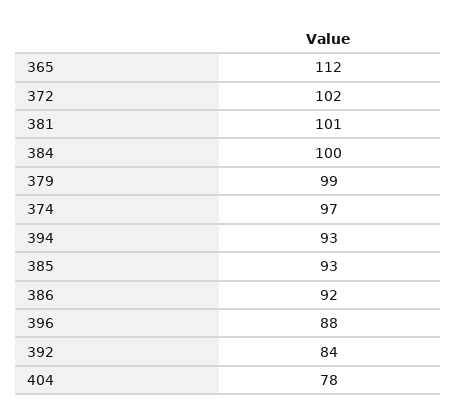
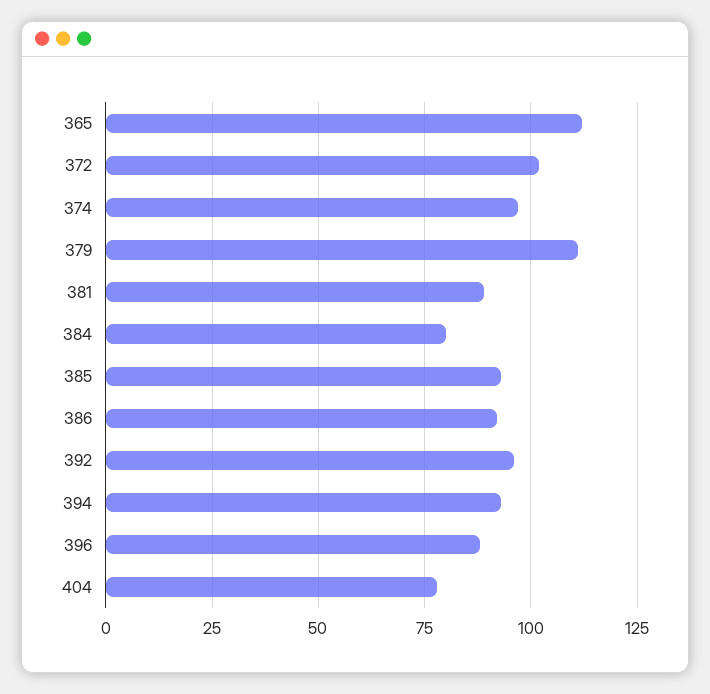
381: 101 -> 90
384: 100 -> 80
379: 99 -> 110
392: 84 -> 95

